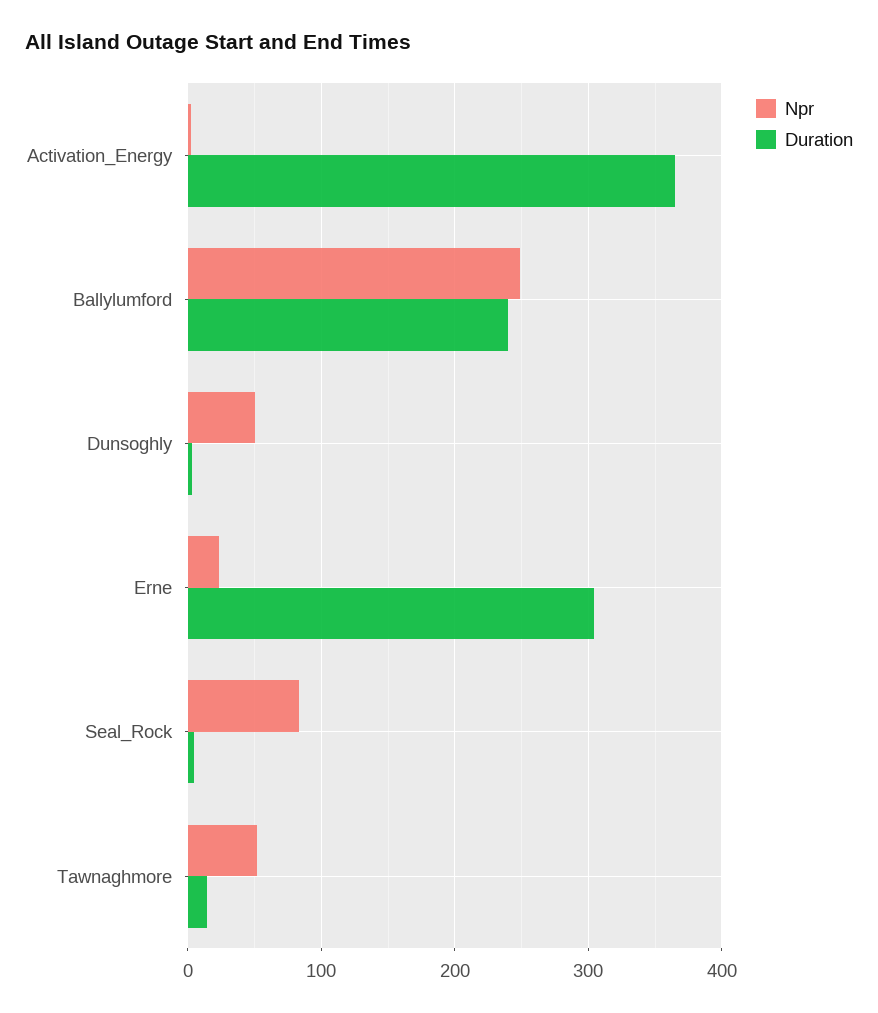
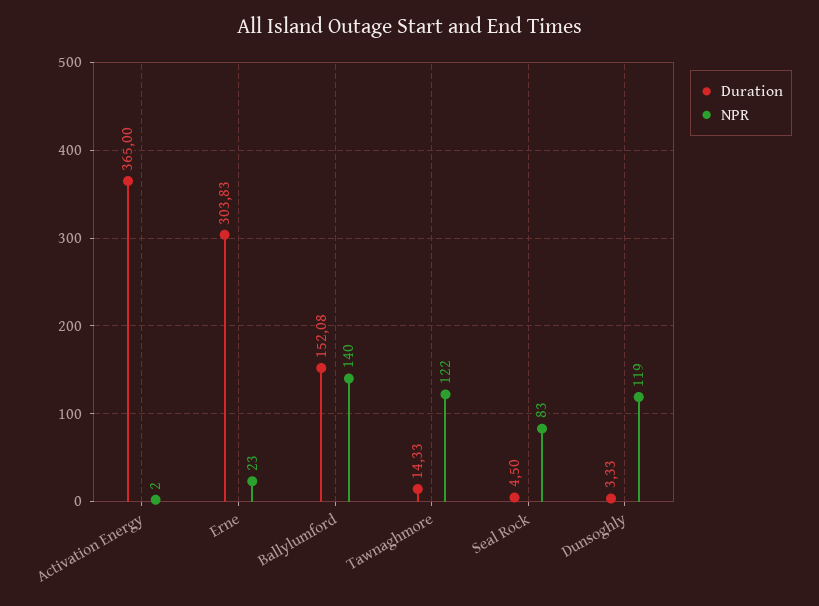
Npr, Ballylumford: 250 -> 140
Duration, Ballylumford: 240 -> 152.08
Npr, Dunsoghly: 50 -> 119
Npr, Tawnaghmore: 50 -> 122

